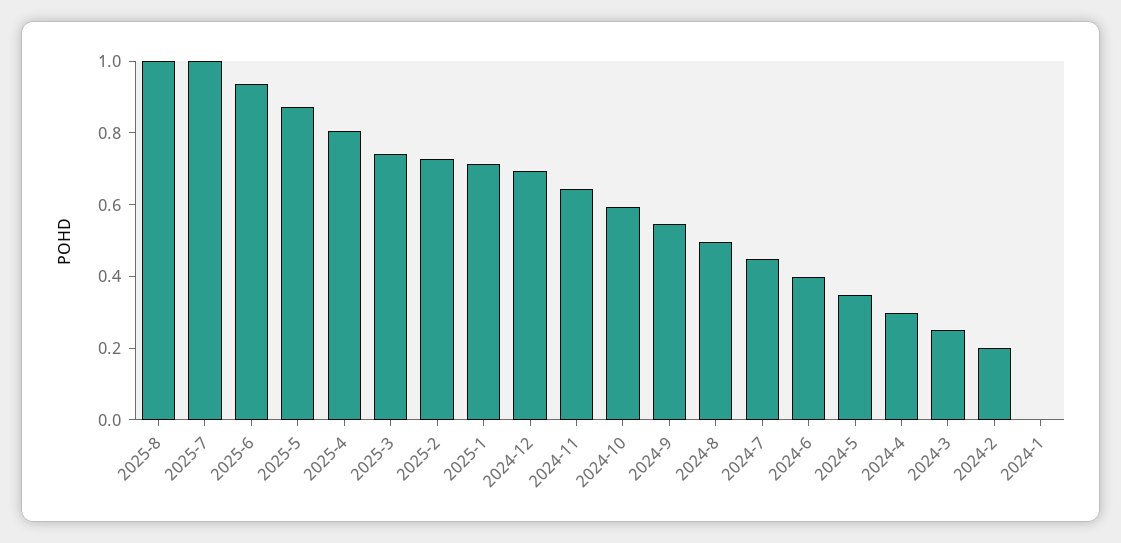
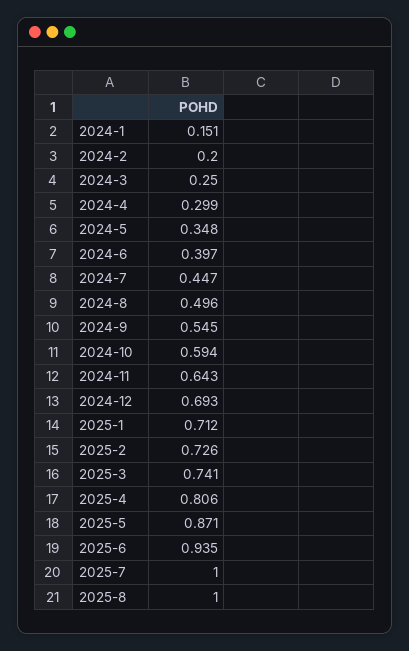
2024-1: 0 -> 0.151

